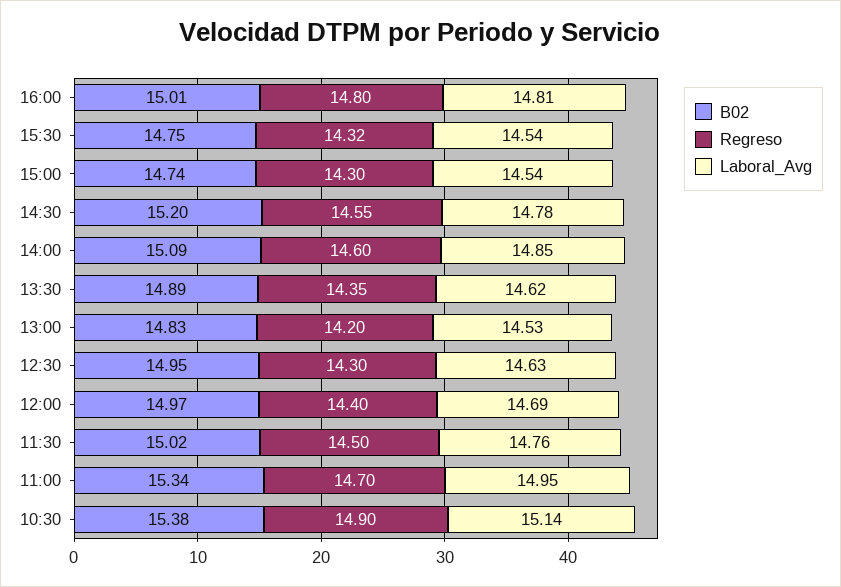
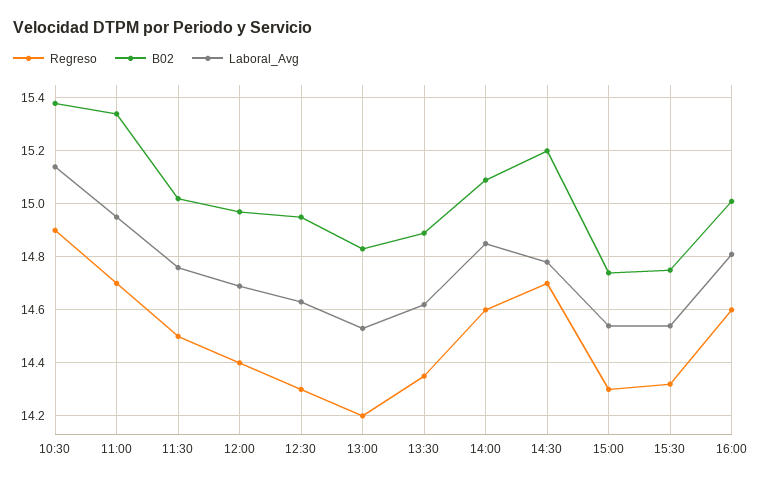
Regreso, 16:00: 14.8 -> 14.6
Regreso, 14:30: 14.55 -> 14.7

